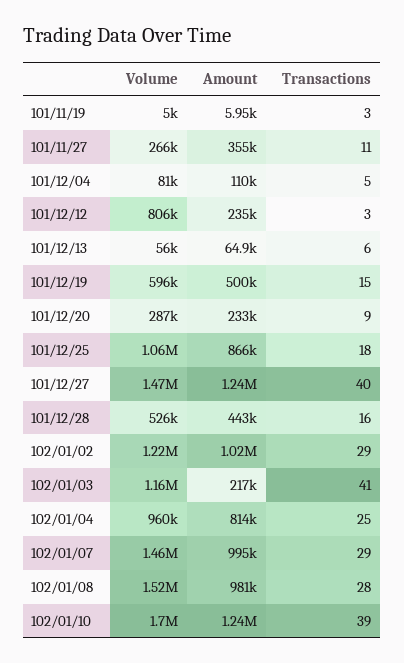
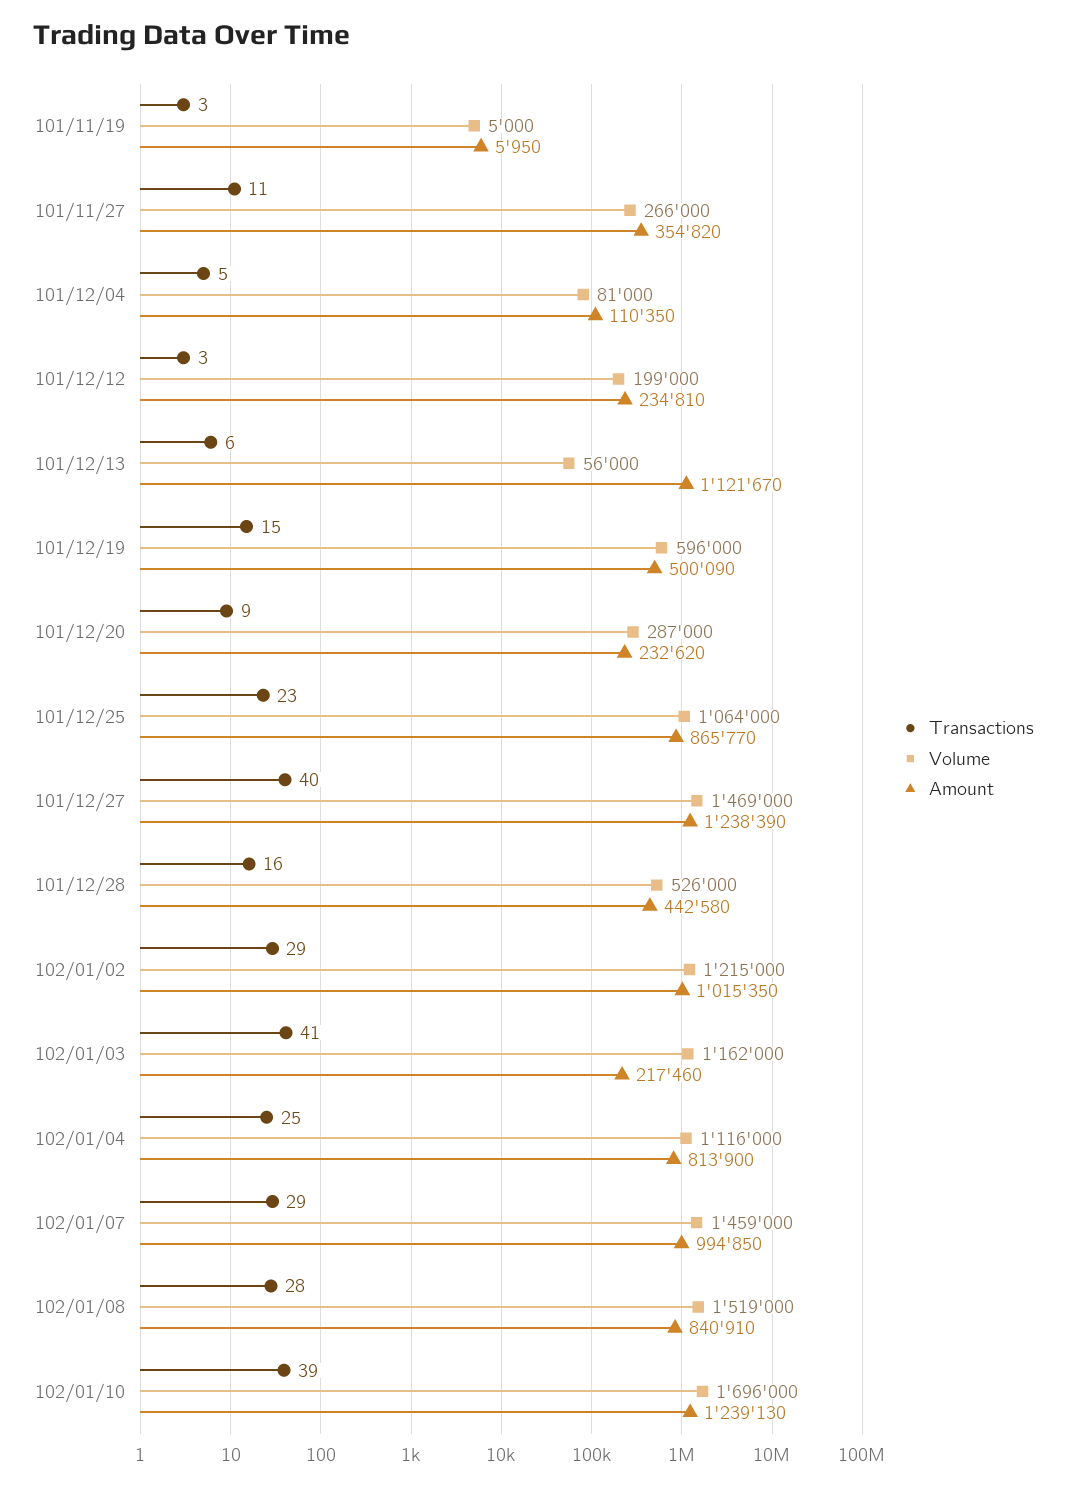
Volume, 101/12/12: 806000 -> 199000
Amount, 101/12/13: 64900 -> 1121670
Transactions, 101/12/25: 18 -> 23
Volume, 102/01/04: 960000 -> 1116000
Amount, 102/01/08: 981000 -> 840910

